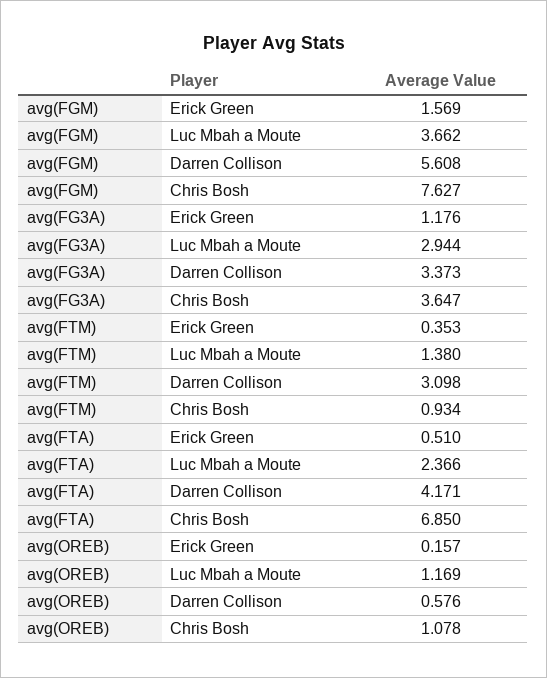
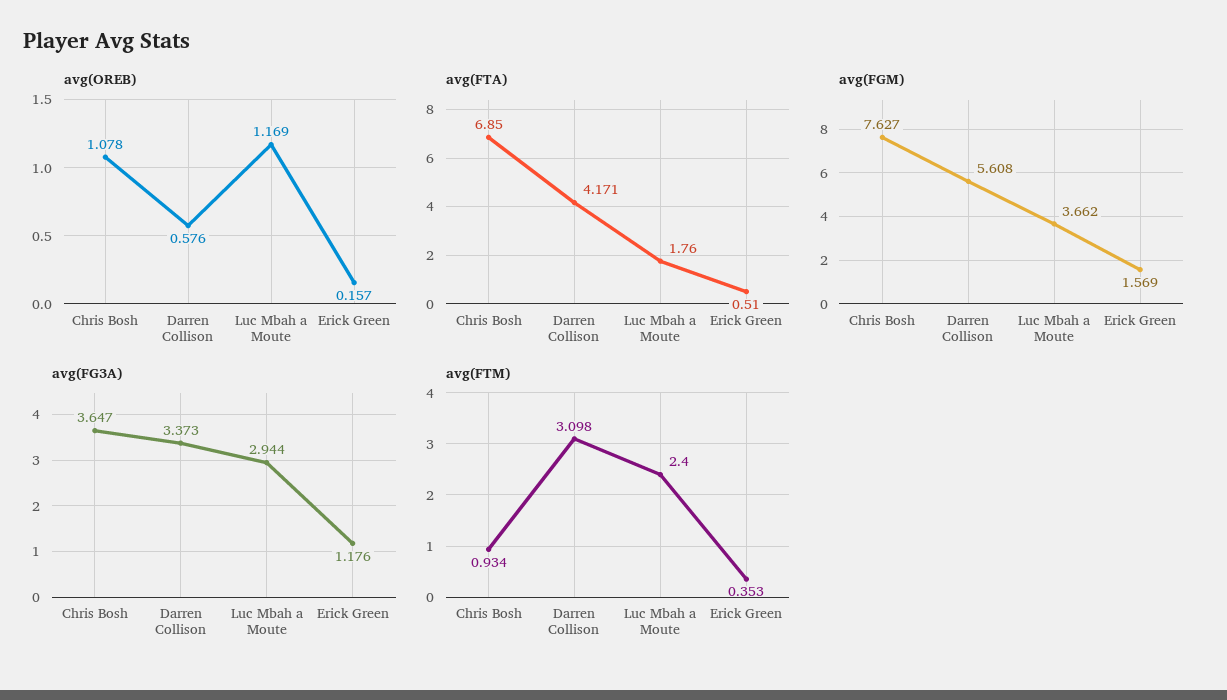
avg(FTM), Luc Mbah a Moute: 1.38 -> 2.4
avg(FTA), Luc Mbah a Moute: 2.366 -> 1.76

